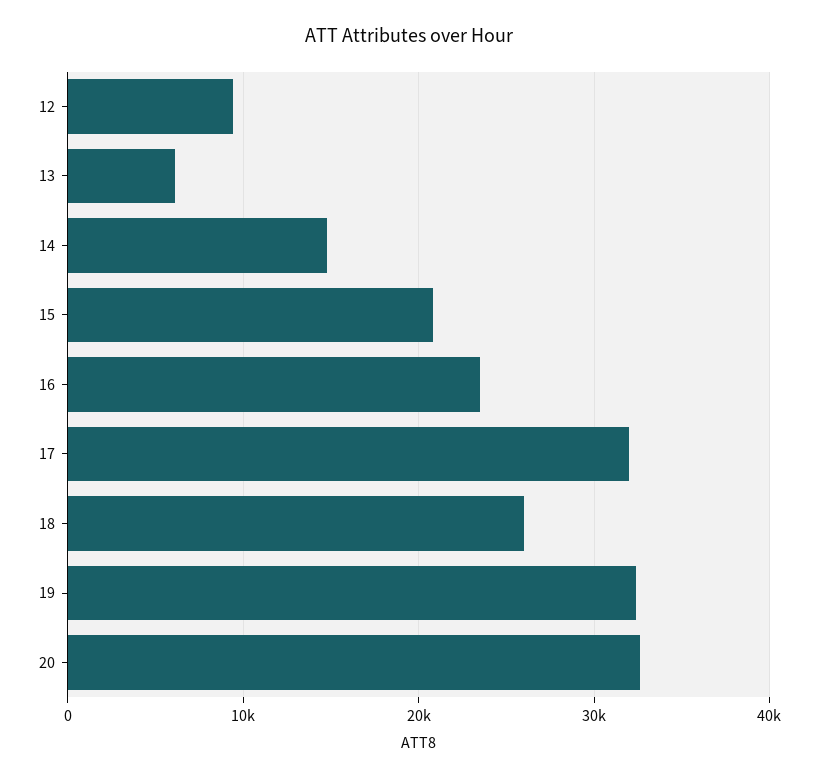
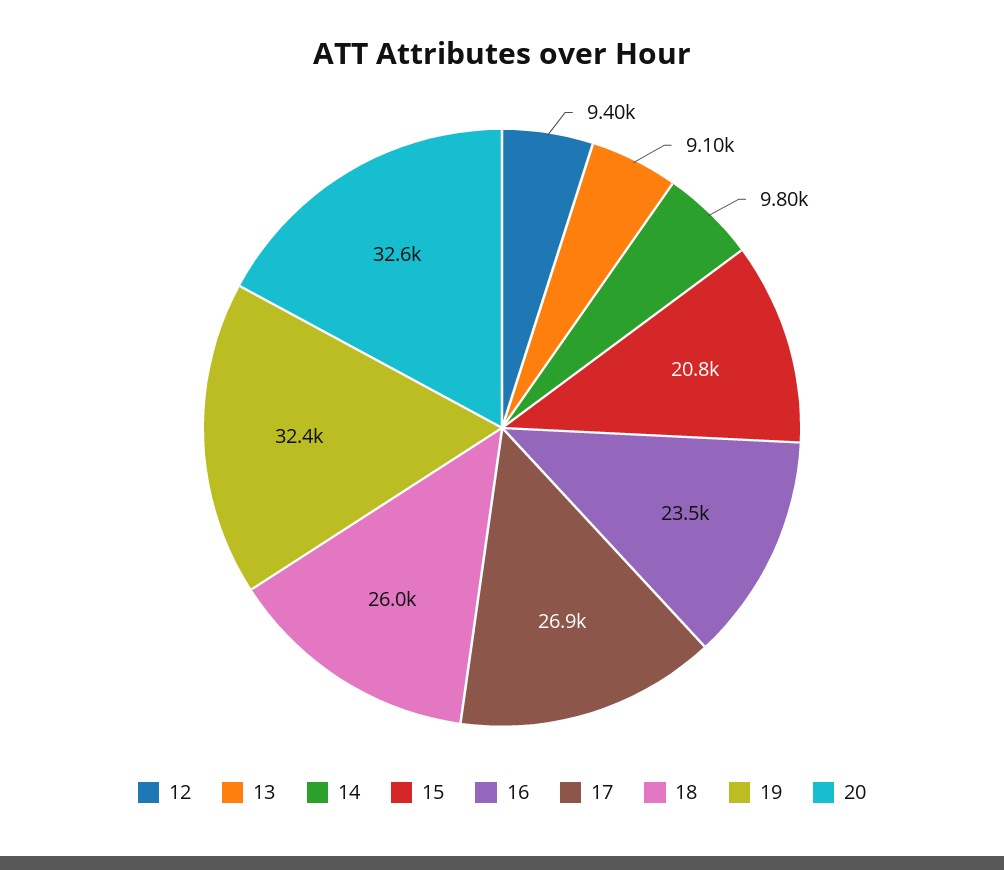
13: 6000 -> 9100
14: 15000 -> 9800
17: 32000 -> 26900

